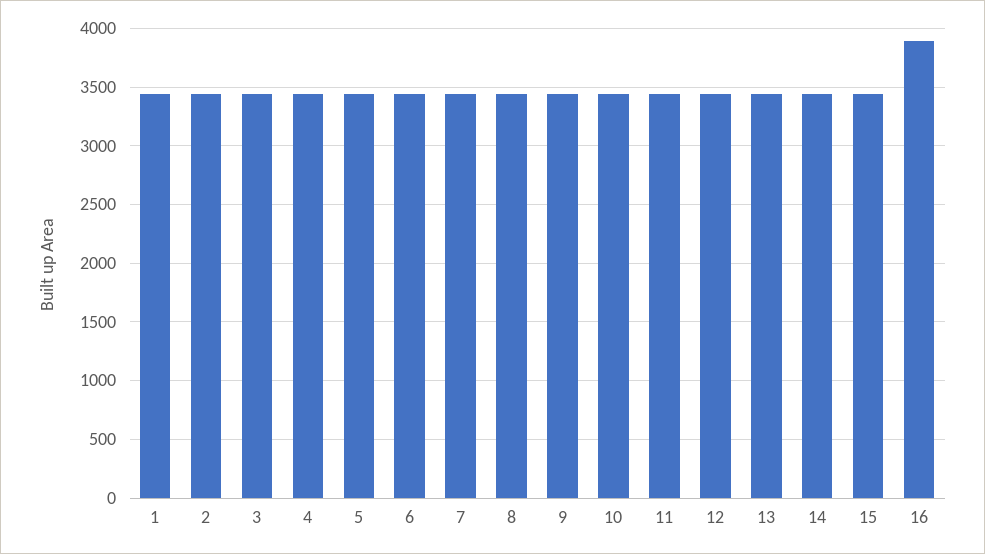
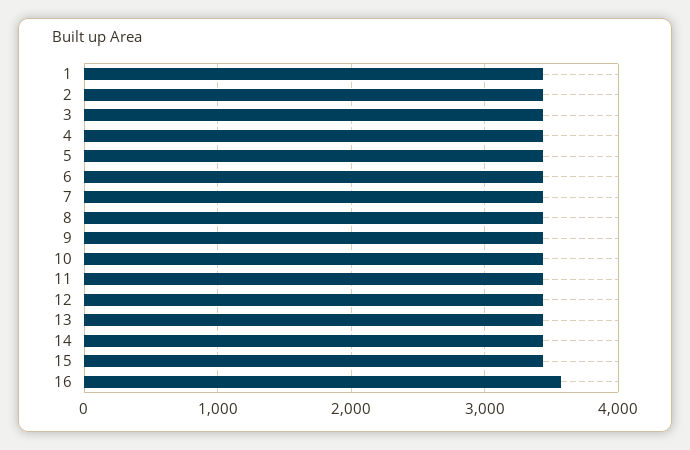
16: 3900 -> 3600

